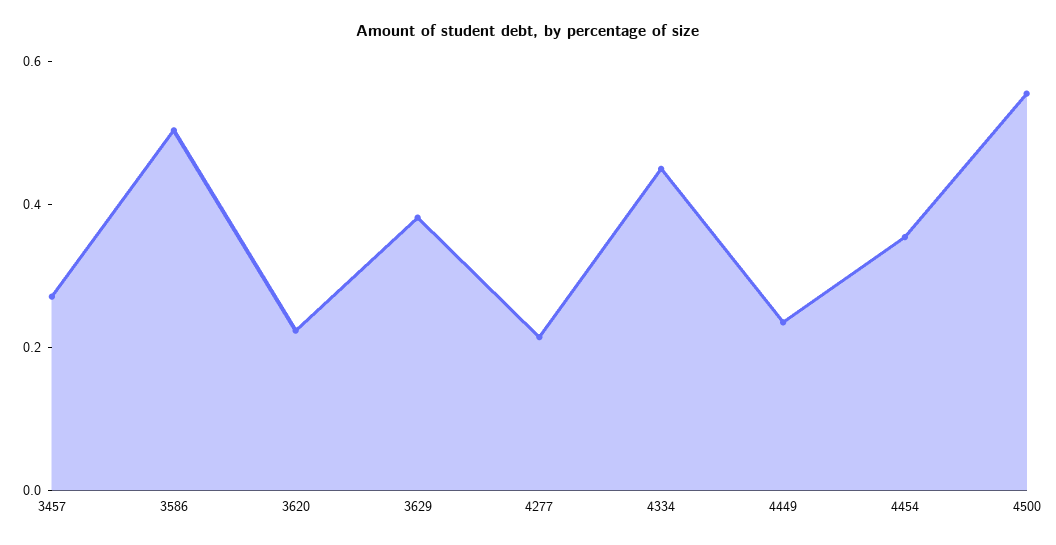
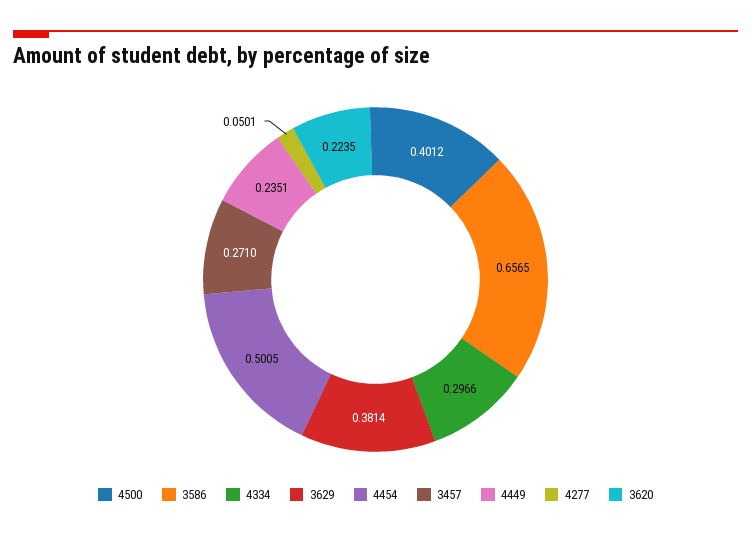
3586: 0.5 -> 0.6565
4277: 0.2 -> 0.0501
4334: 0.45 -> 0.2966
4454: 0.35 -> 0.5005
4500: 0.55 -> 0.4012

